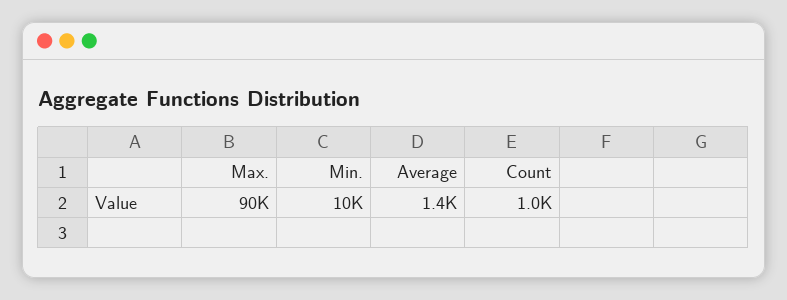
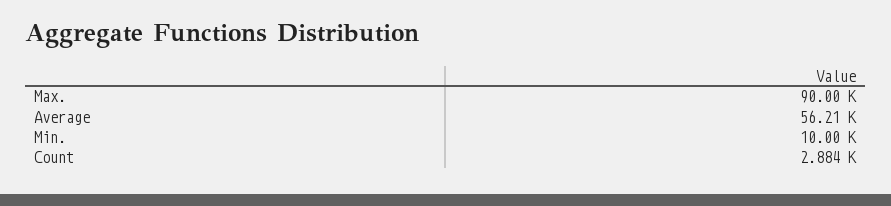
Average: 1400 -> 56210
Count: 1000 -> 2884

